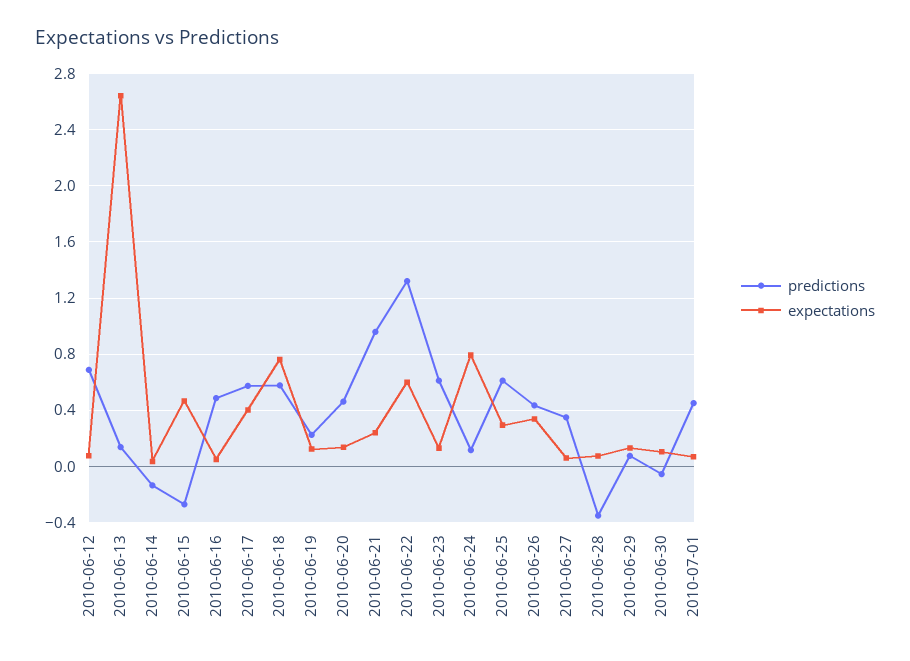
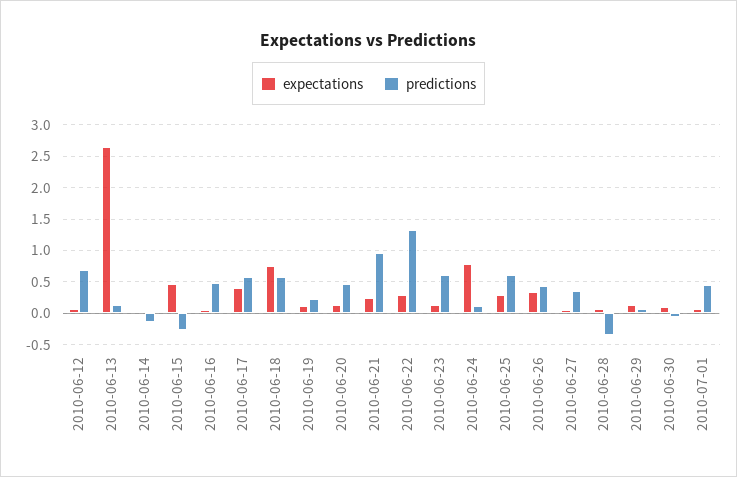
expectations, 2010-06-22: 0.6 -> 0.3

